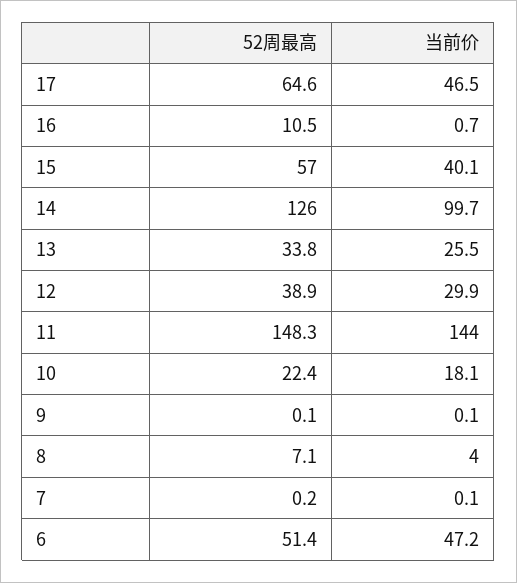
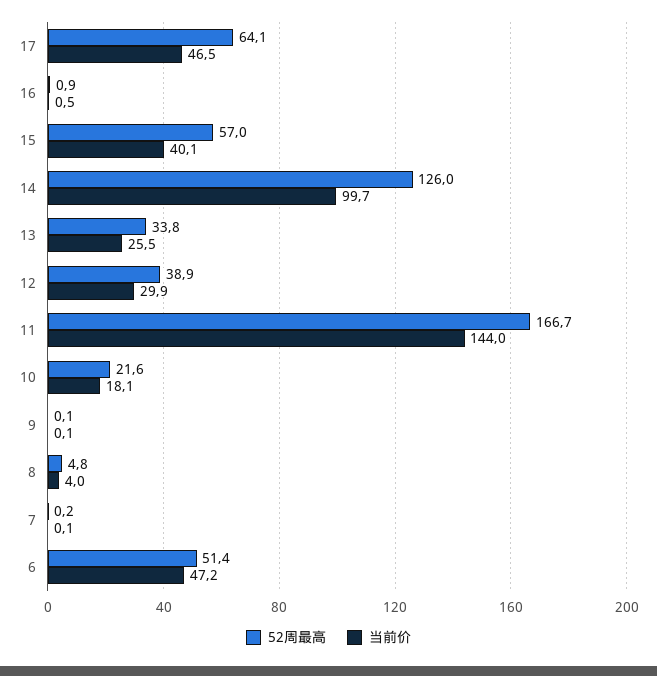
52周最高, 17: 64.6 -> 64.1
52周最高, 16: 10.5 -> 0.9
当前价, 16: 0.7 -> 0.5
52周最高, 11: 148.3 -> 166.7
52周最高, 10: 22.4 -> 21.6
52周最高, 8: 7.1 -> 4.8

